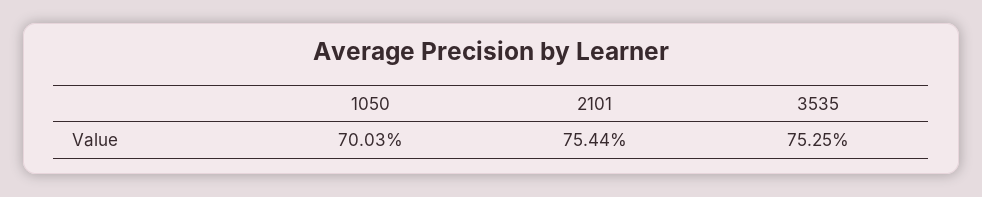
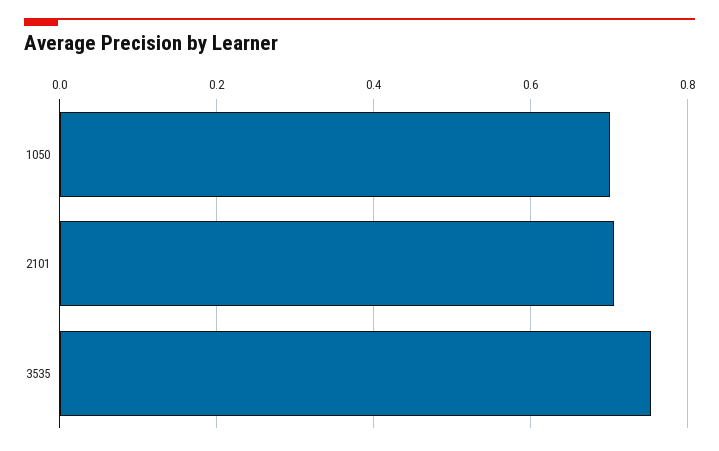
2101: 0.7544 -> 0.7

